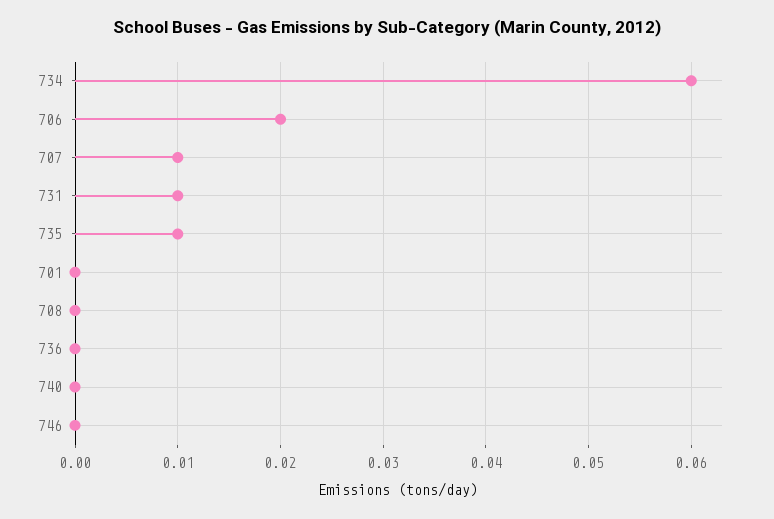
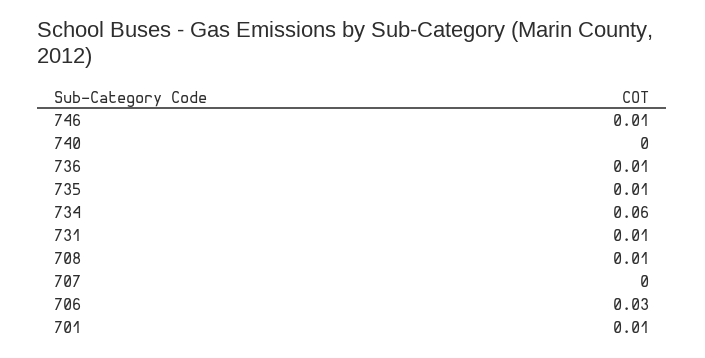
706: 0.02 -> 0.03
707: 0.01 -> 0
701: 0 -> 0.01
708: 0 -> 0.01
736: 0 -> 0.01
746: 0 -> 0.01

